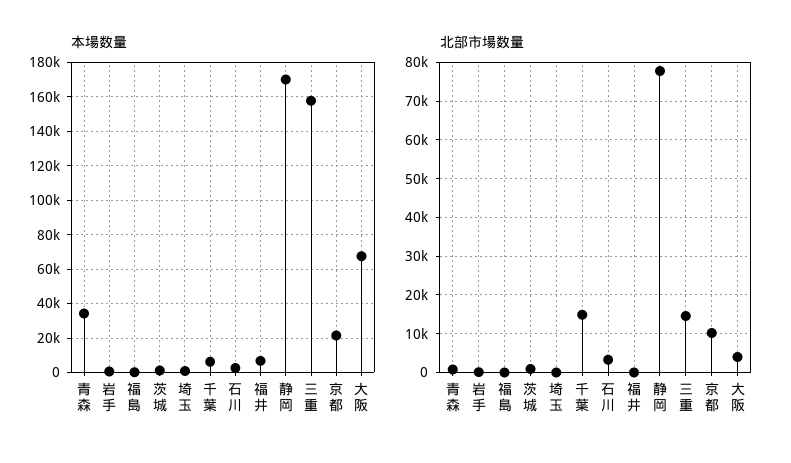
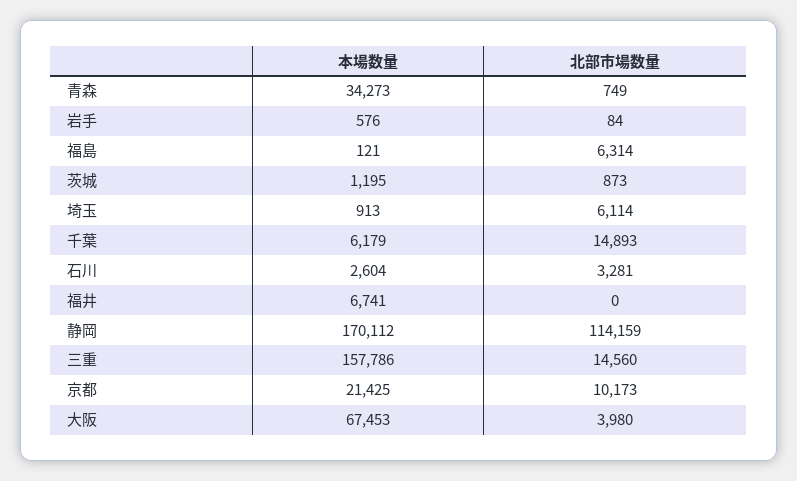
北部市場数量, 福島: 0 -> 6314
北部市場数量, 埼玉: 0 -> 6114
北部市場数量, 静岡: 78000 -> 114159

